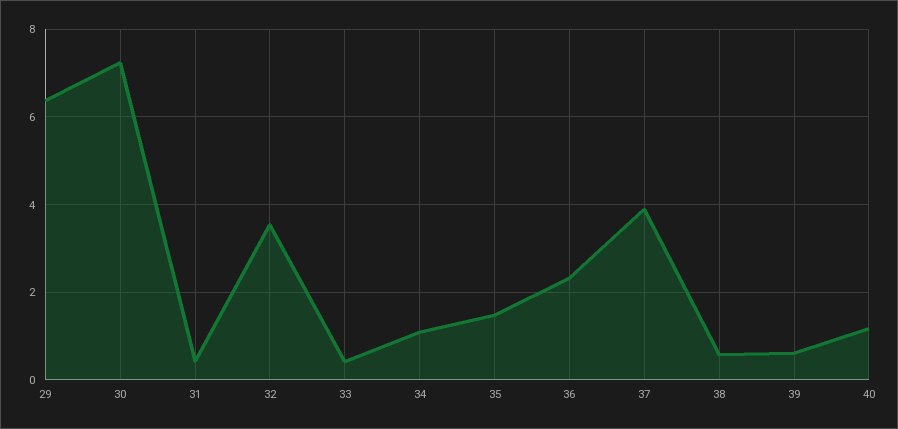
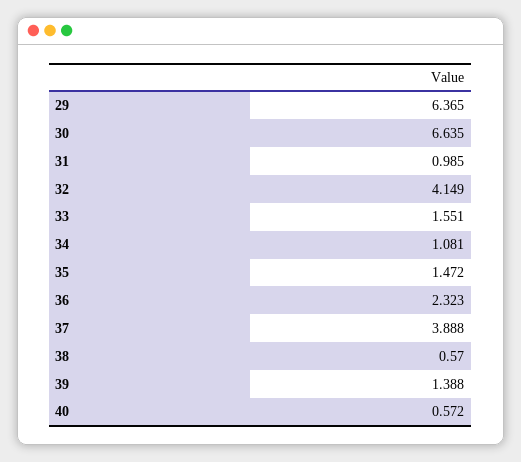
30: 7.2 -> 6.635
31: 0.4 -> 0.985
32: 3.6 -> 4.149
33: 0.4 -> 1.551
39: 0.6 -> 1.388
40: 1.2 -> 0.572

